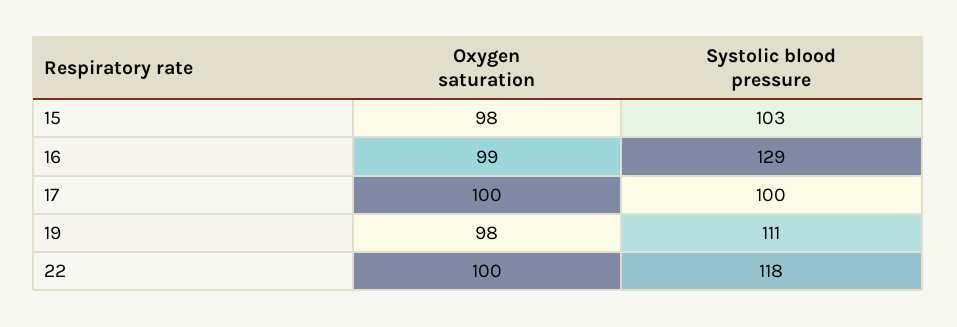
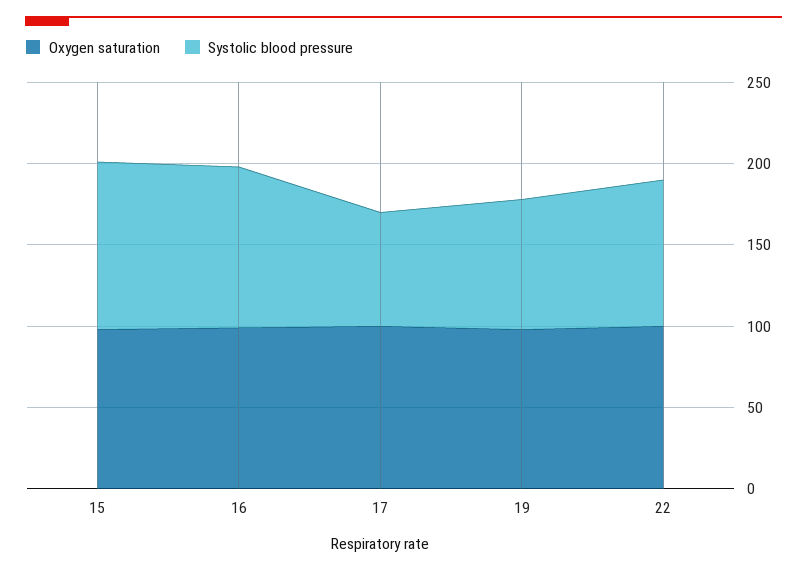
Systolic blood pressure, 16: 129 -> 100
Systolic blood pressure, 17: 100 -> 70
Systolic blood pressure, 19: 111 -> 80
Systolic blood pressure, 22: 118 -> 90

